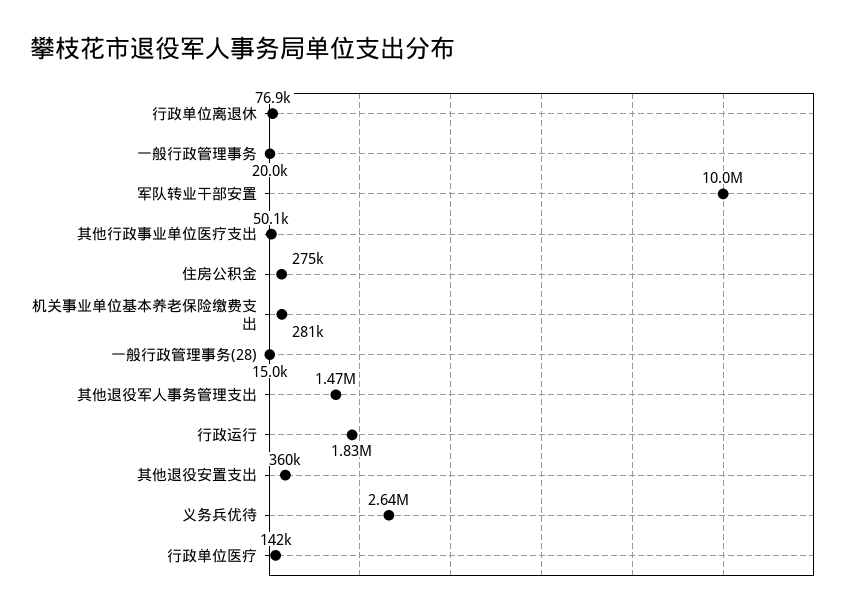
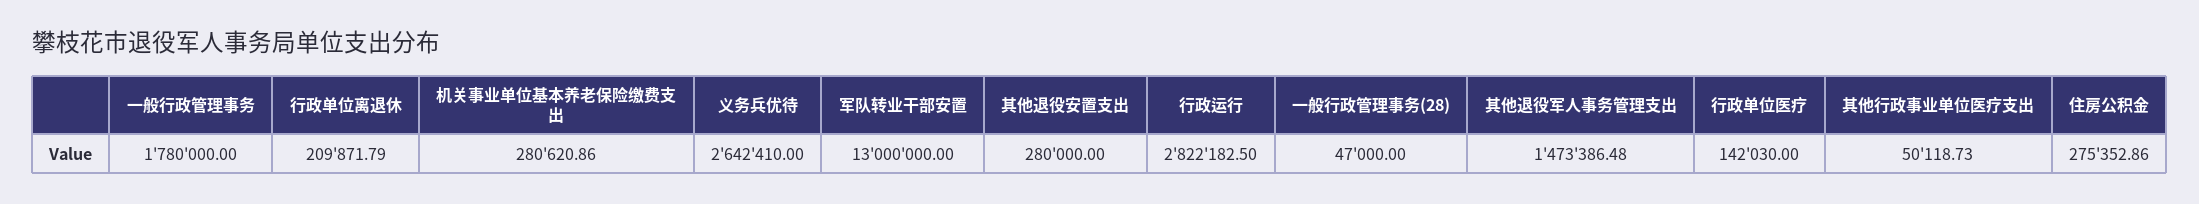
行政单位离退休: 76900 -> 209871.79
一般行政管理事务: 20000 -> 1780000
军队转业干部安置: 10000000 -> 13000000
一般行政管理事务(28): 15000 -> 47000
行政运行: 1830000 -> 2822182.5
其他退役安置支出: 360000 -> 280000

